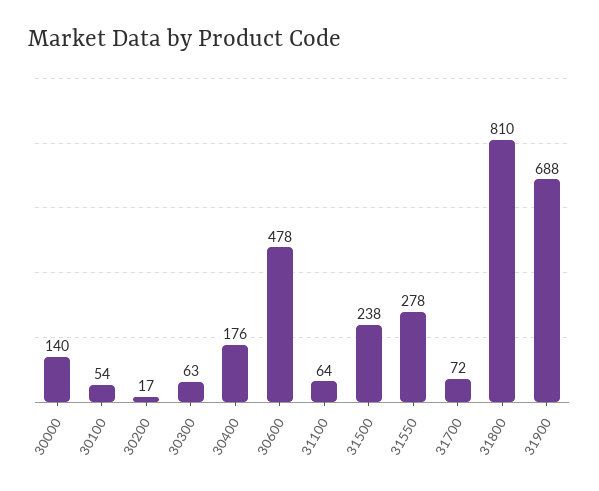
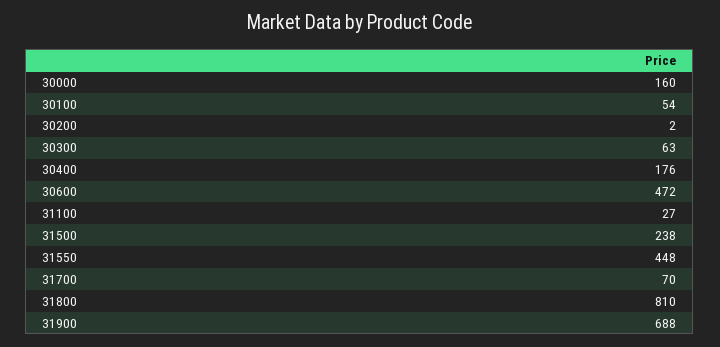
30000: 140 -> 160
30200: 17 -> 2
30600: 478 -> 472
31100: 64 -> 27
31550: 278 -> 448
31700: 72 -> 70

